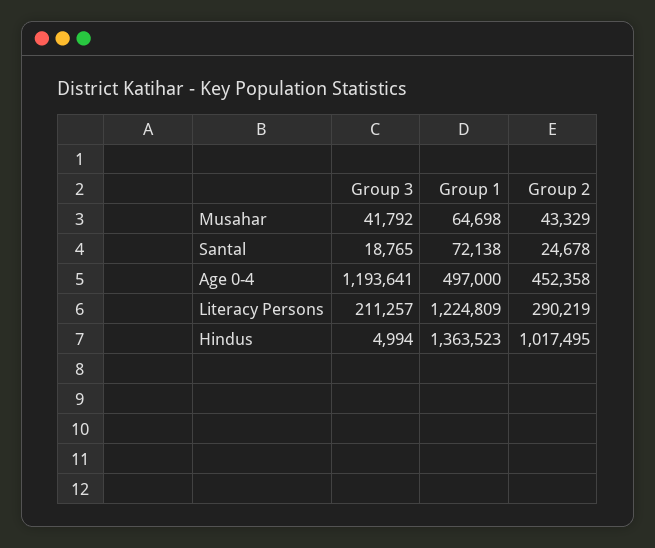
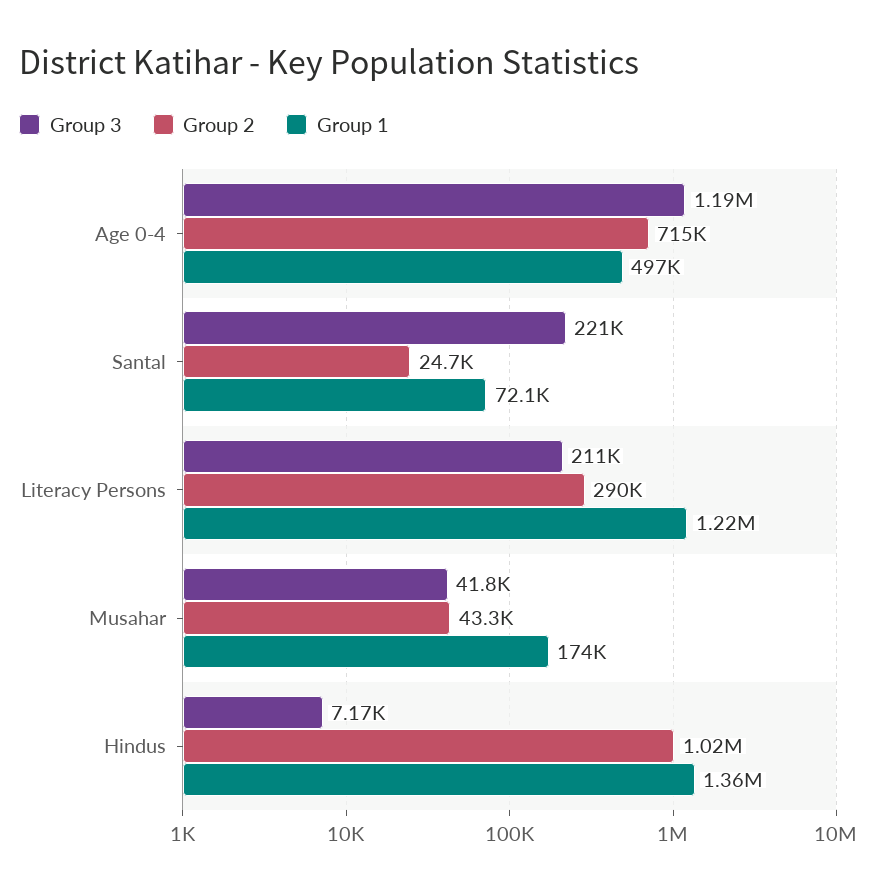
Group 1, Musahar: 64698 -> 174000
Group 3, Santal: 18765 -> 221000
Group 2, Age 0-4: 452358 -> 715000
Group 3, Hindus: 4994 -> 7170

